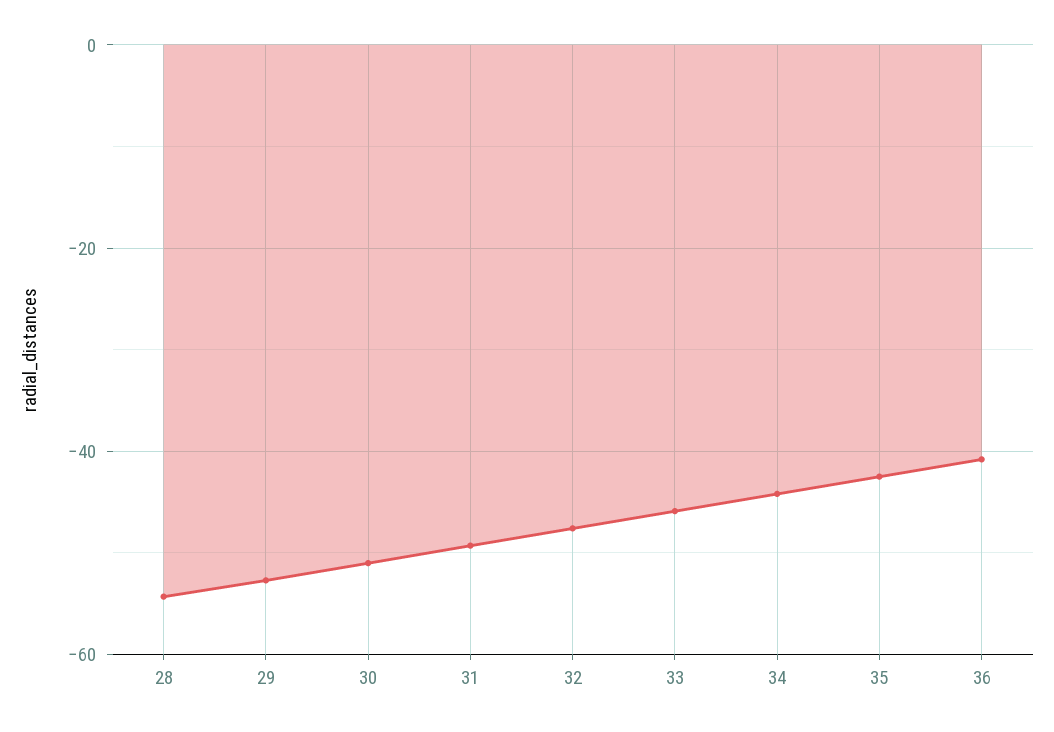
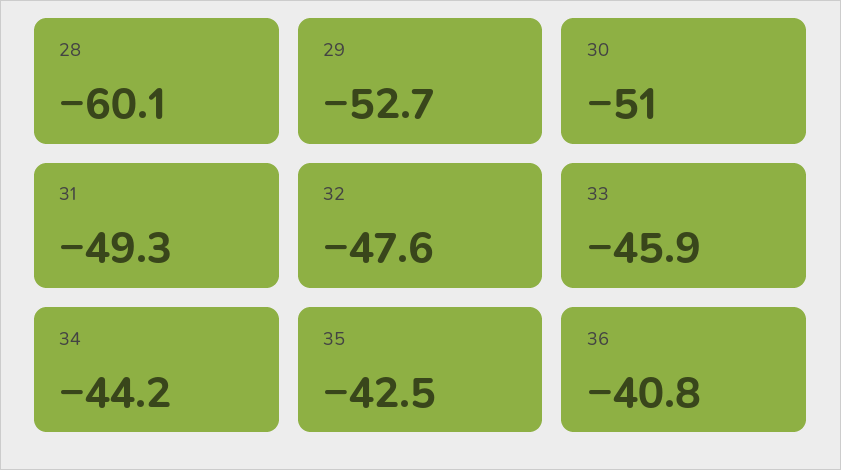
28: -54 -> -60.1

